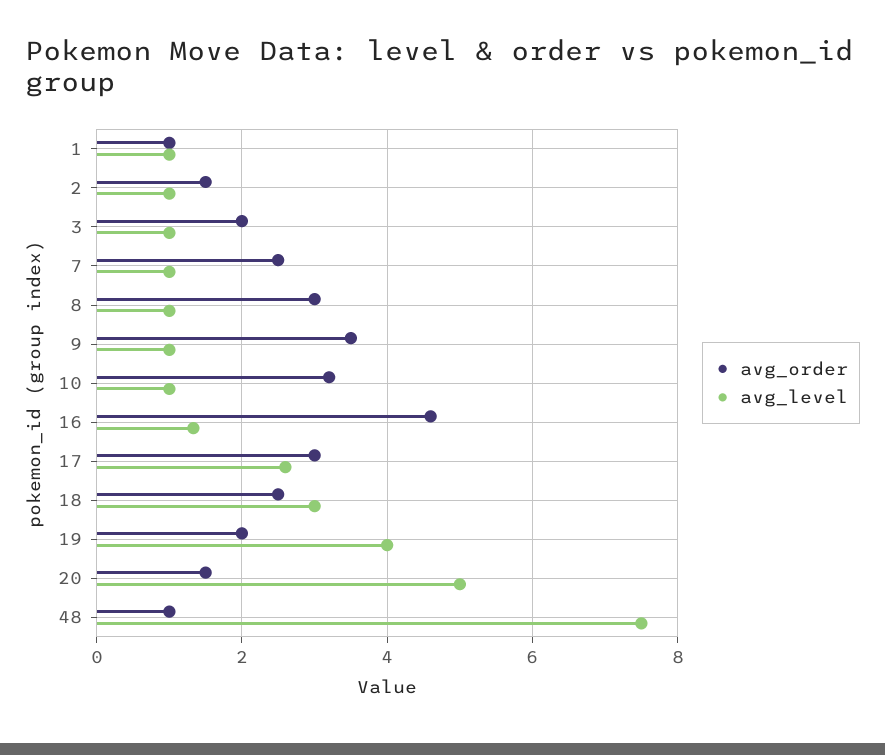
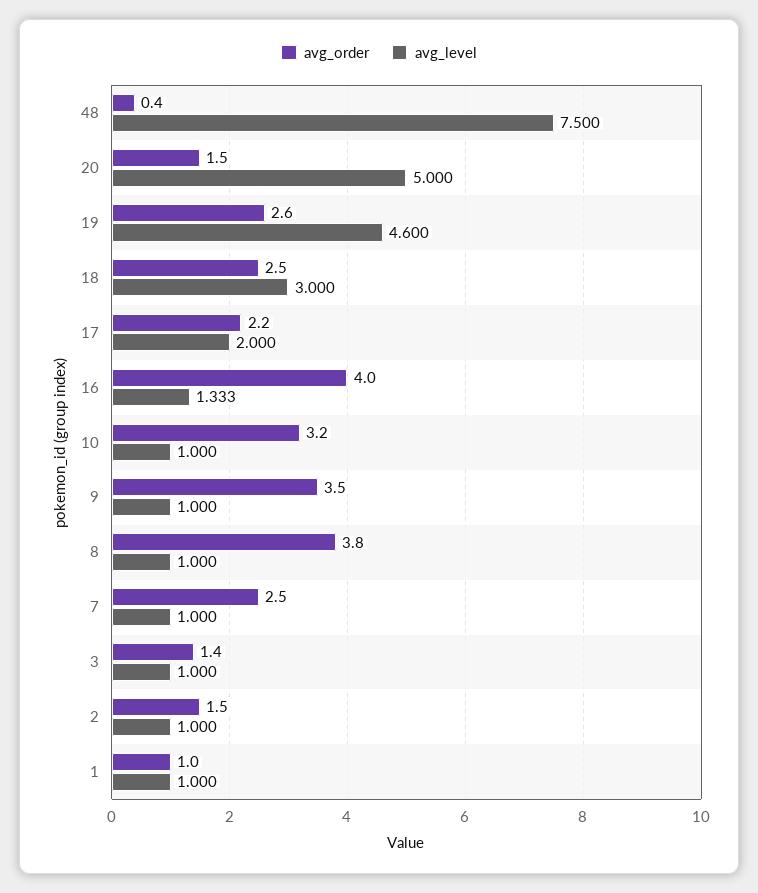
avg_order, 3: 2 -> 1.4
avg_order, 8: 3 -> 3.8
avg_order, 16: 4.6 -> 4
avg_order, 17: 3 -> 2.2
avg_level, 17: 2.6 -> 2
avg_order, 19: 2 -> 2.6
avg_level, 19: 4 -> 4.6
avg_order, 48: 1 -> 0.4

